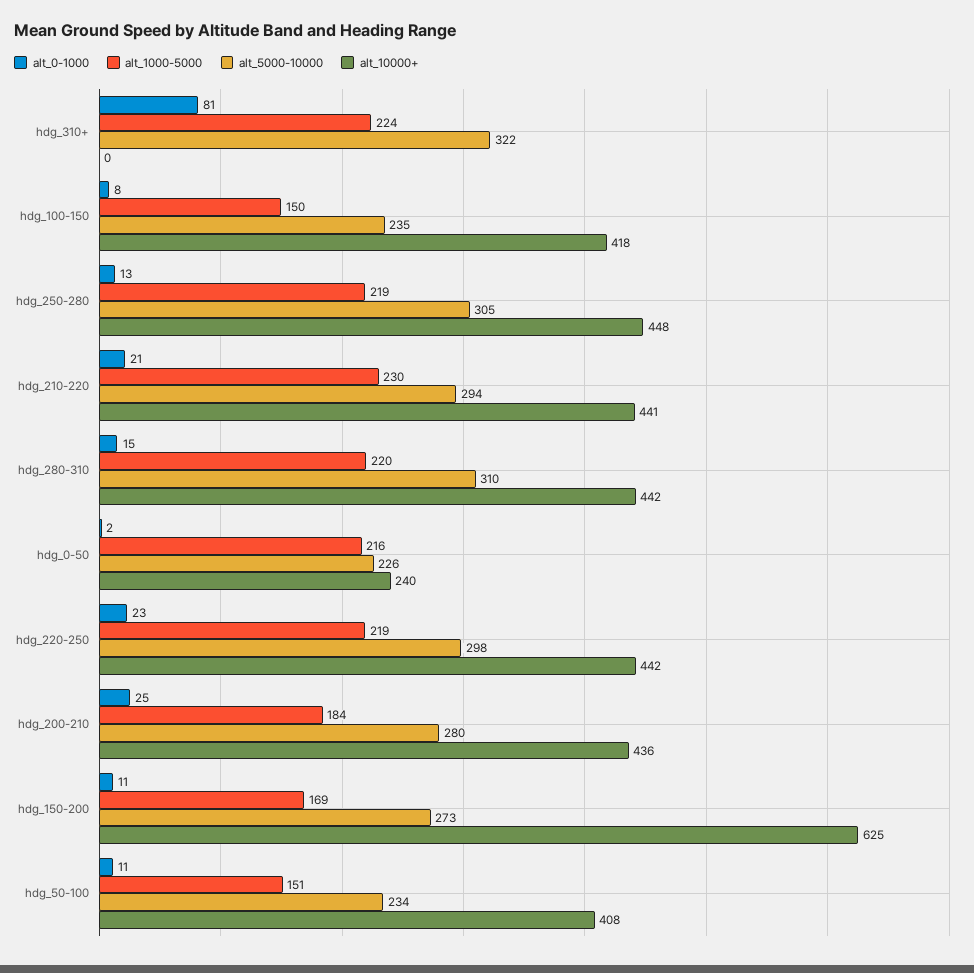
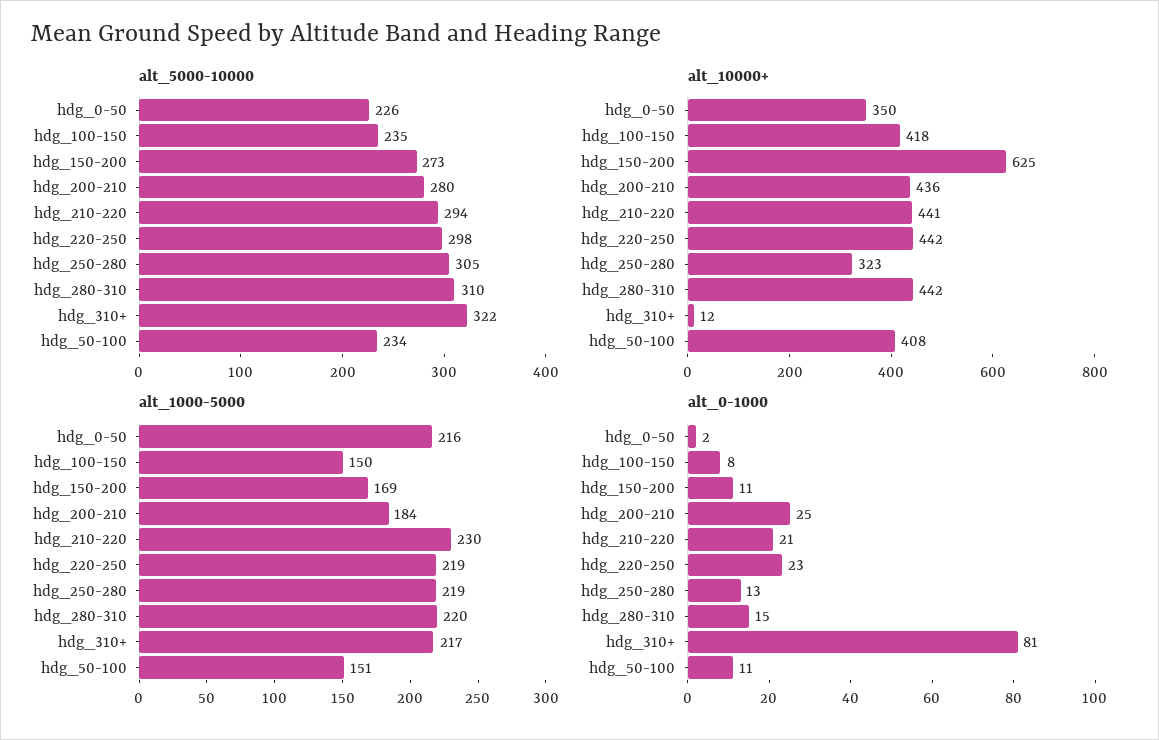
alt_1000-5000, hdg_310+: 224 -> 217
alt_10000+, hdg_310+: 0 -> 12
alt_10000+, hdg_250-280: 448 -> 323
alt_10000+, hdg_0-50: 240 -> 350

